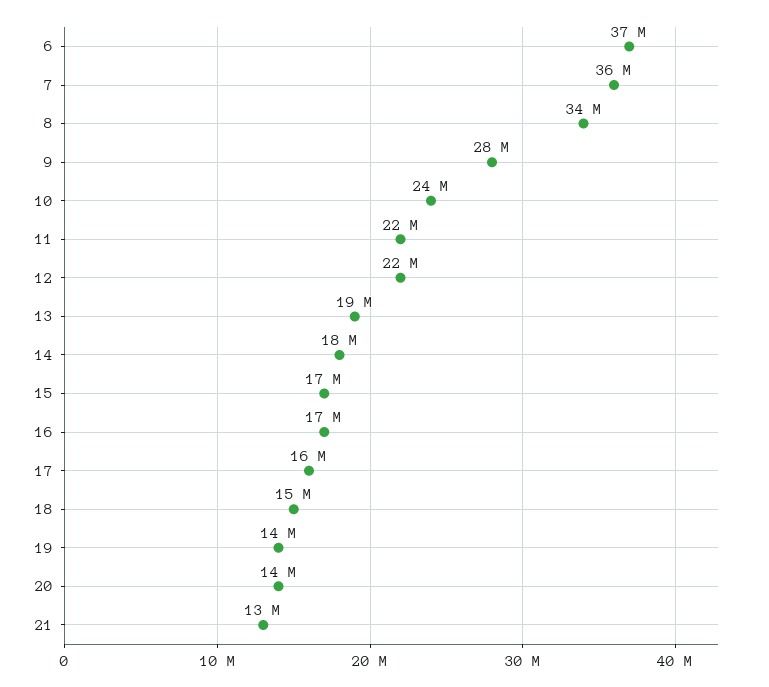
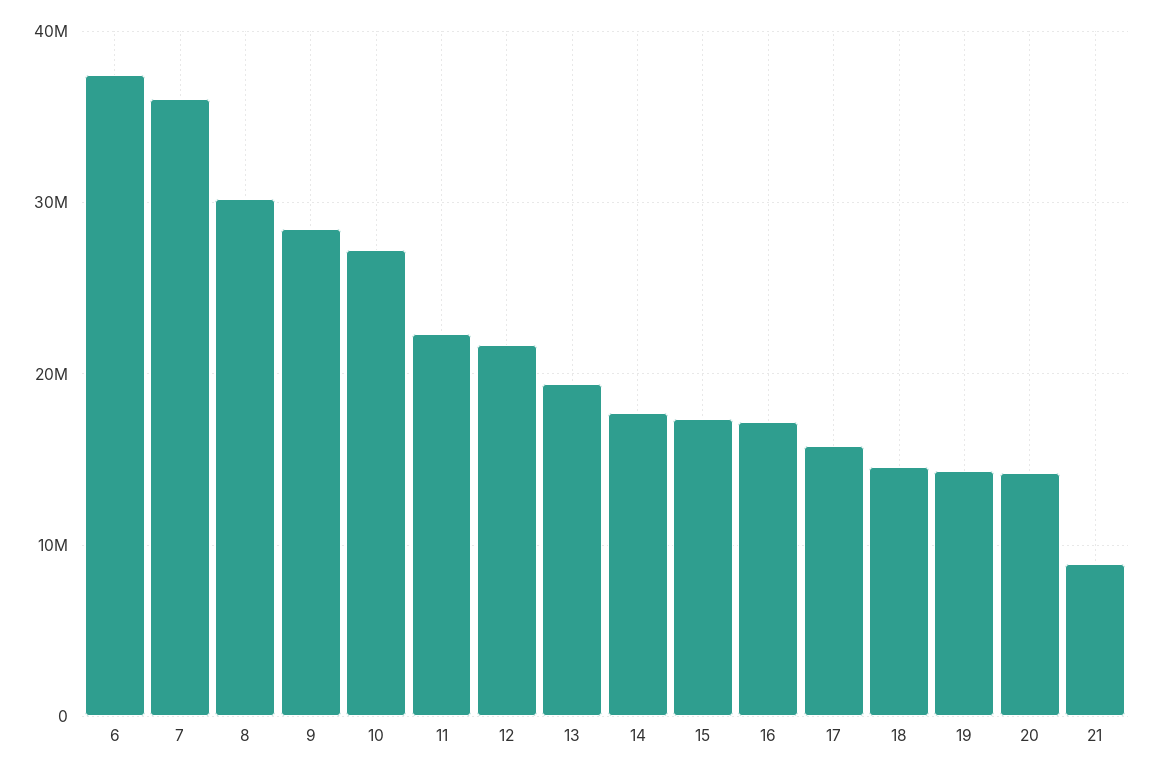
8: 34000000 -> 30000000
10: 24000000 -> 27000000
21: 13000000 -> 9000000

